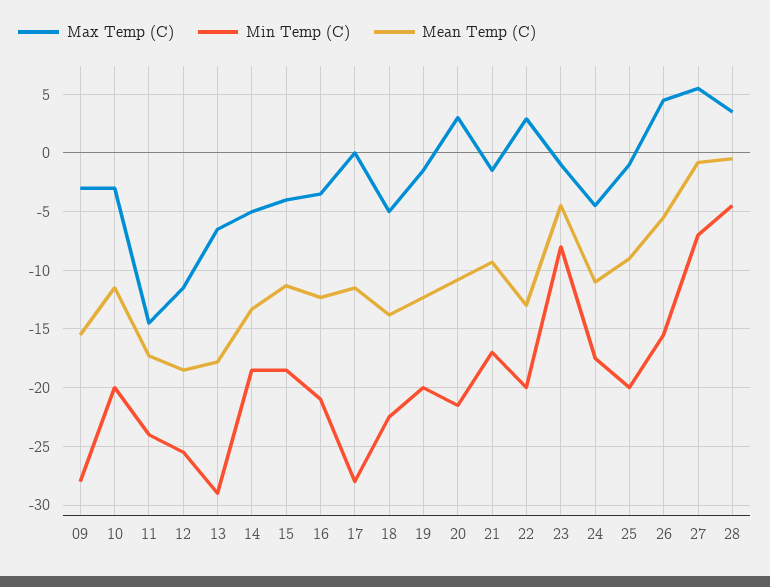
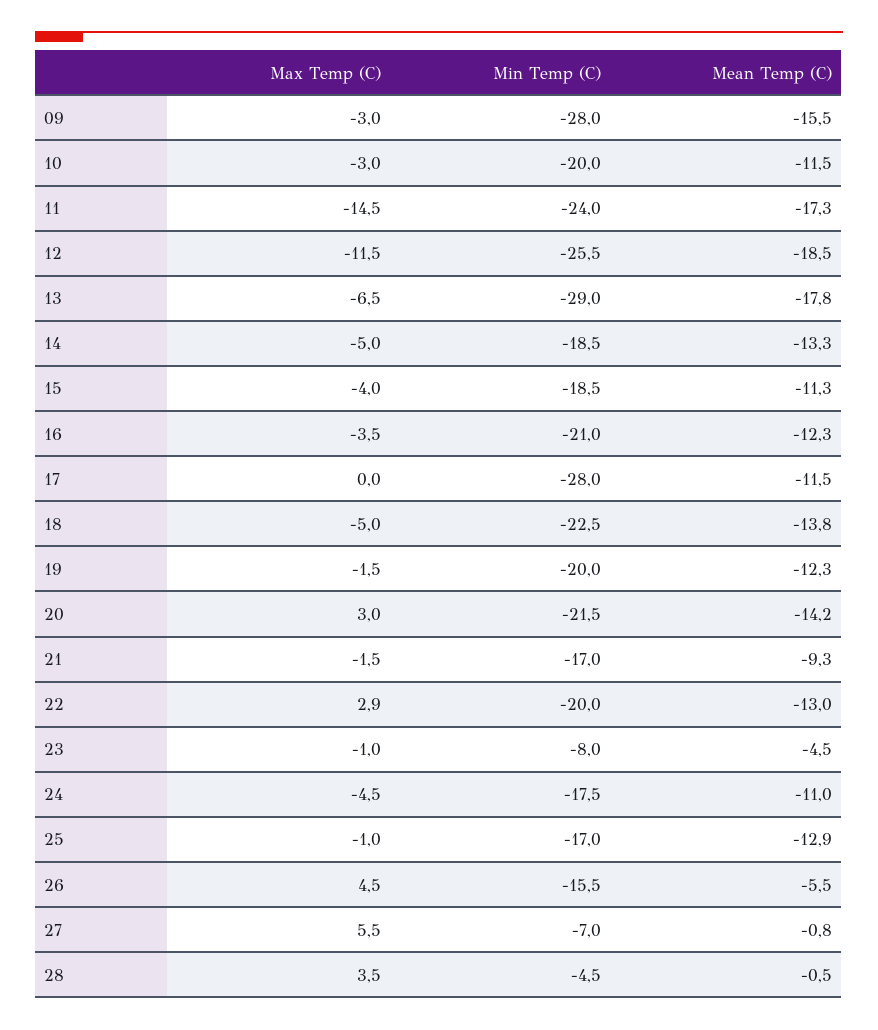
Mean Temp (C), 20: -11 -> -14.2
Min Temp (C), 25: -20 -> -17
Mean Temp (C), 25: -9 -> -12.9

